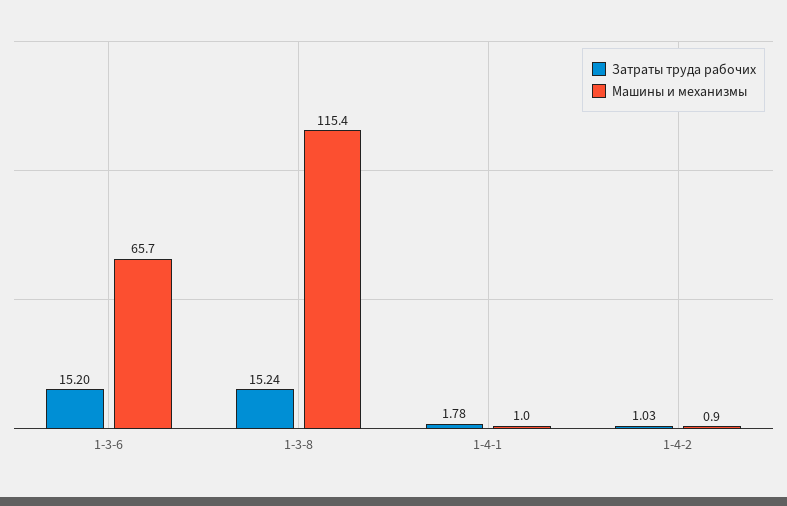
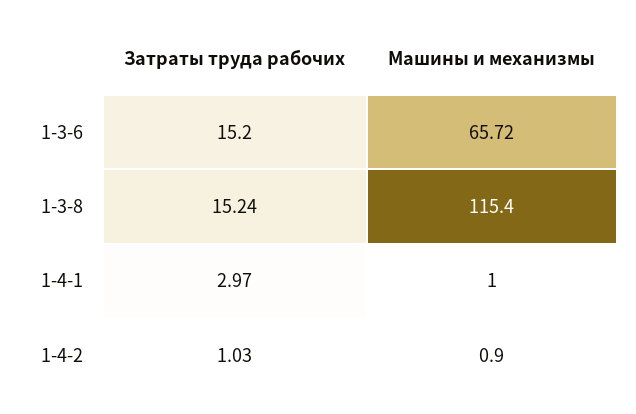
Машины и механизмы, 1-3-6: 65.7 -> 65.72
Затраты труда рабочих, 1-4-1: 1.78 -> 2.97

